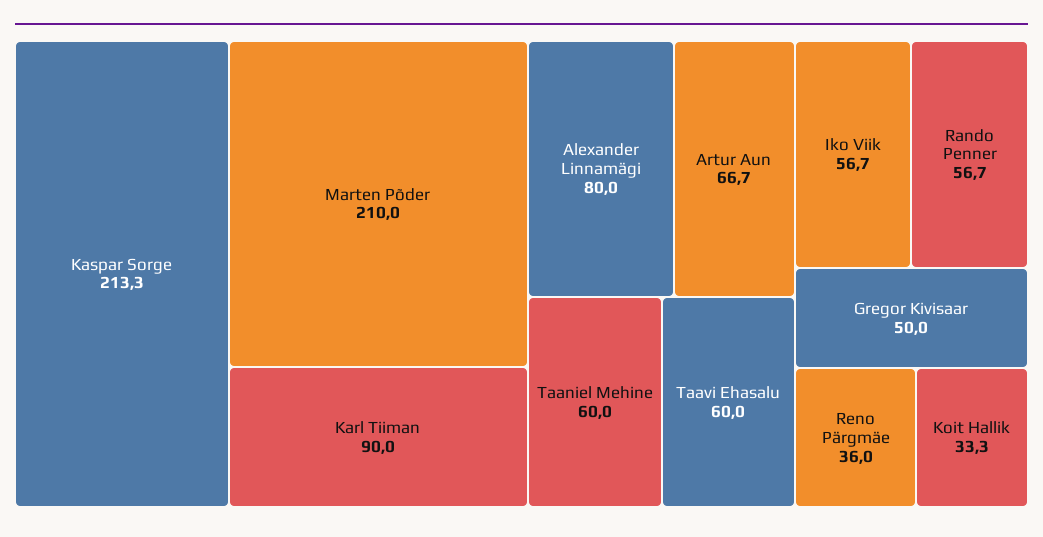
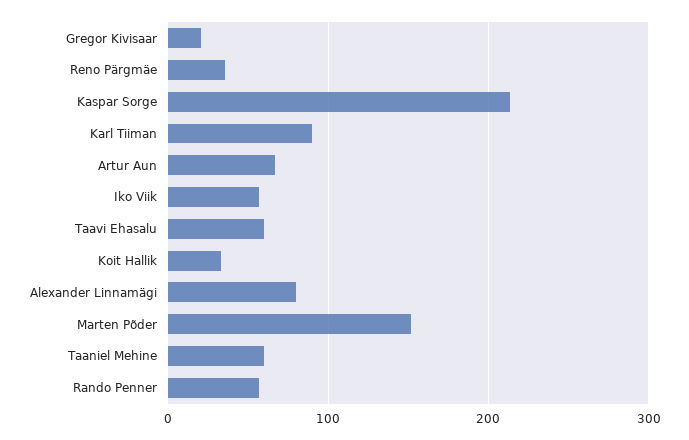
Marten Põder: 210 -> 150
Gregor Kivisaar: 50 -> 20

